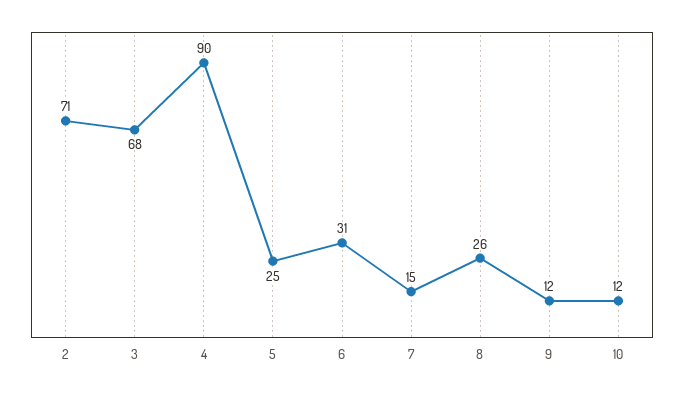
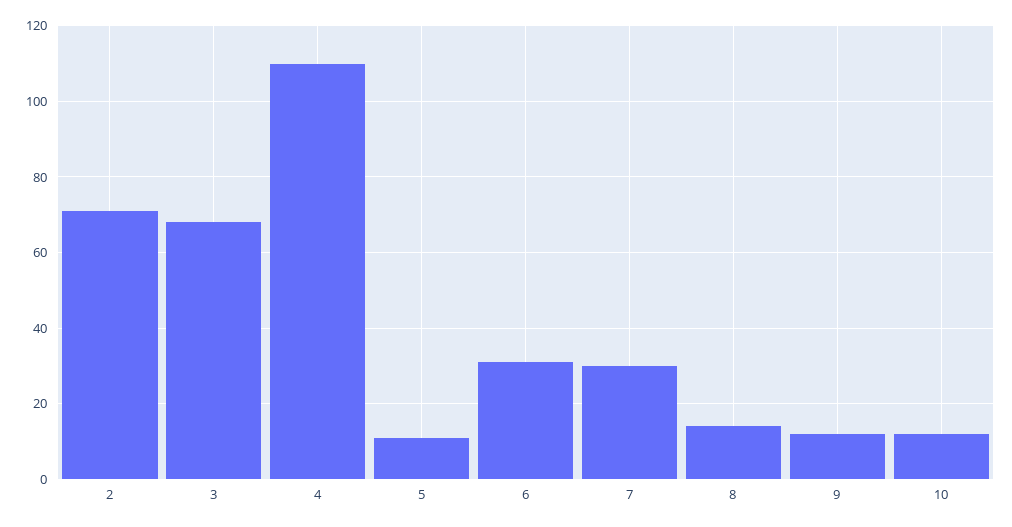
4: 90 -> 110
5: 25 -> 10
7: 15 -> 30
8: 26 -> 15

